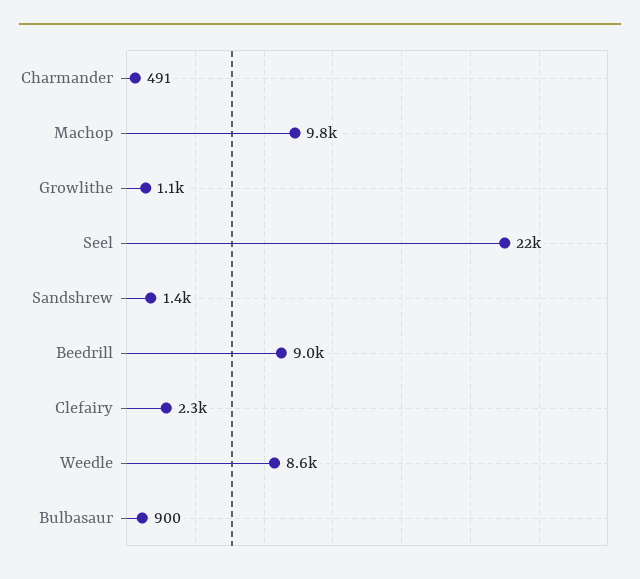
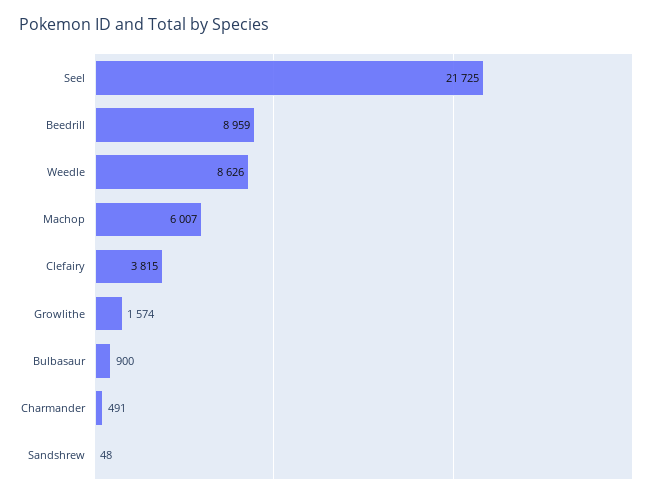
Machop: 9800 -> 6007
Growlithe: 1100 -> 1574
Sandshrew: 1400 -> 48
Clefairy: 2300 -> 3815

